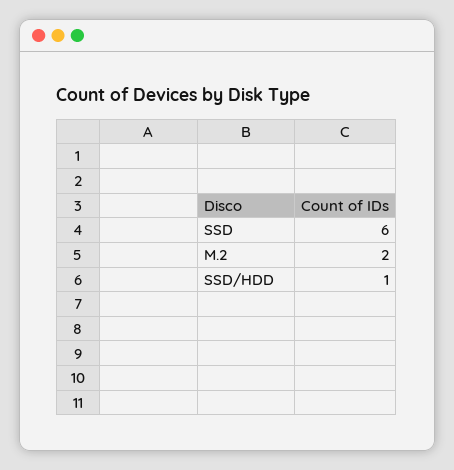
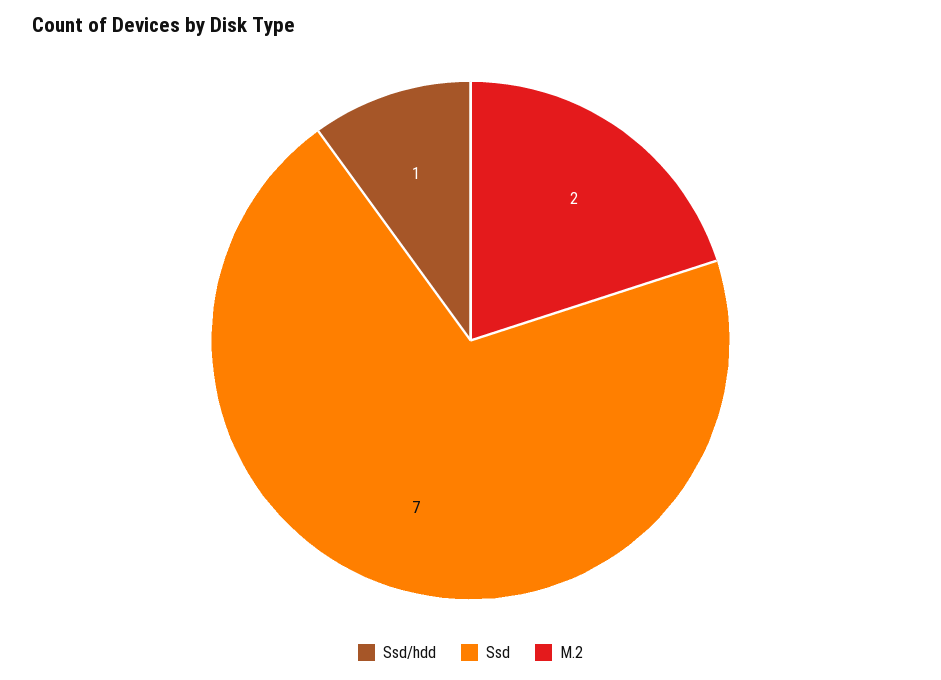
SSD: 6 -> 7

